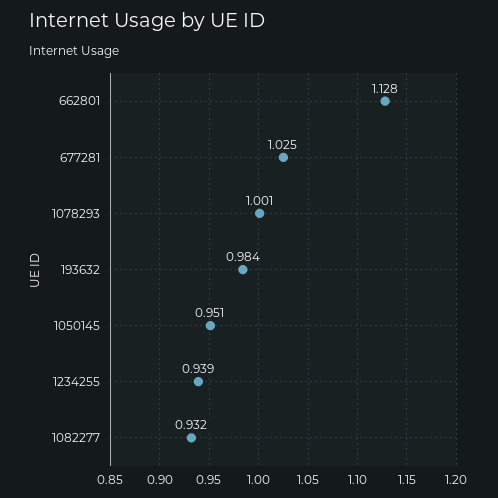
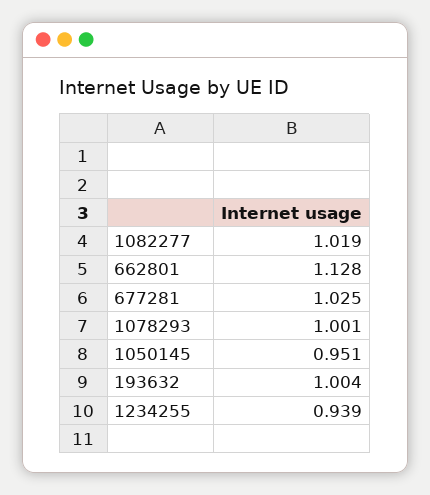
193632: 0.984 -> 1.004
1082277: 0.932 -> 1.019

